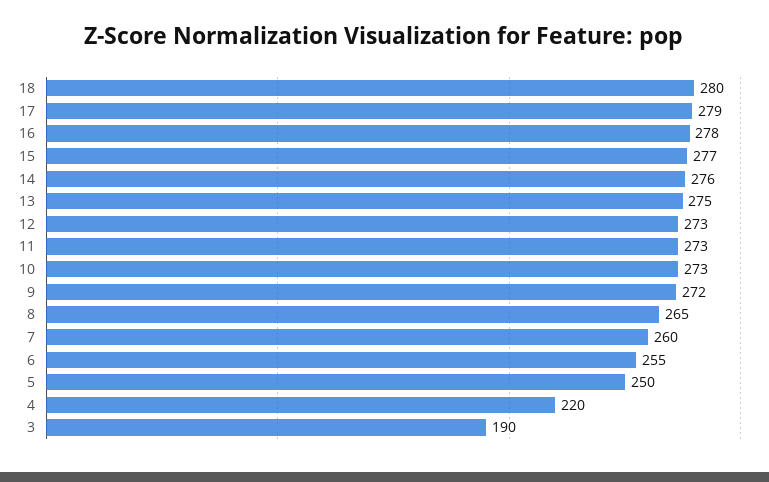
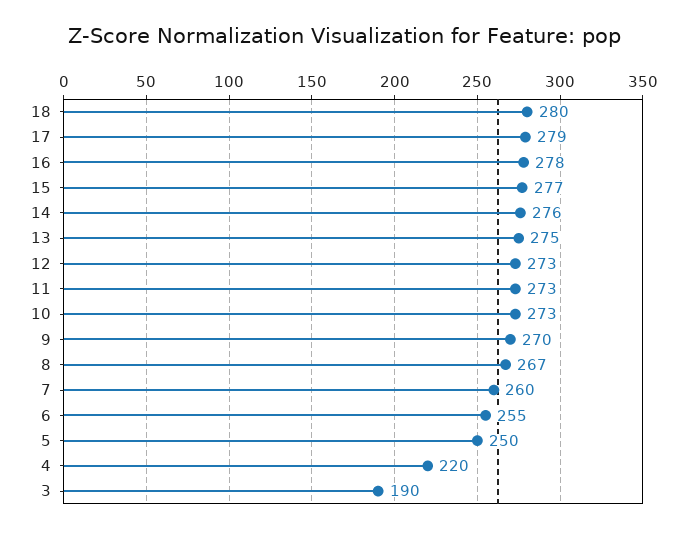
9: 272 -> 270
8: 265 -> 267

